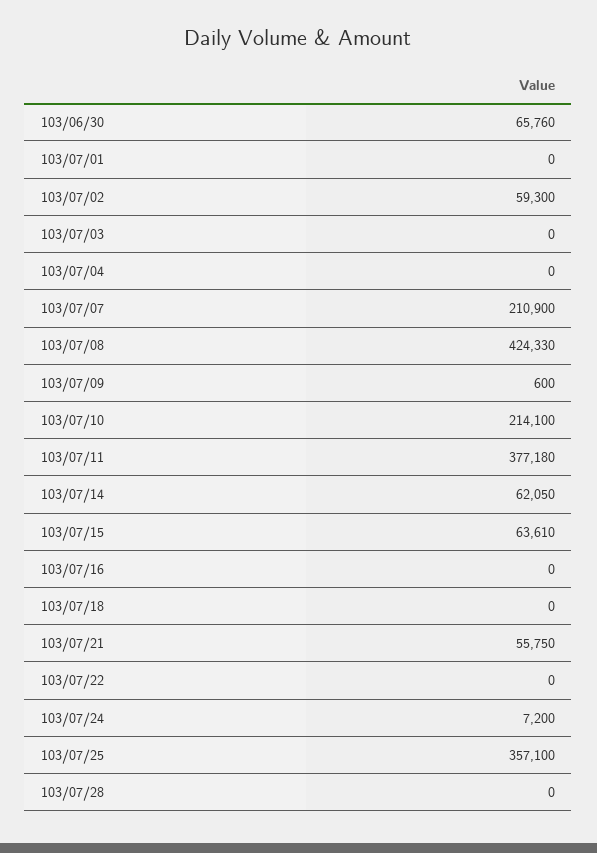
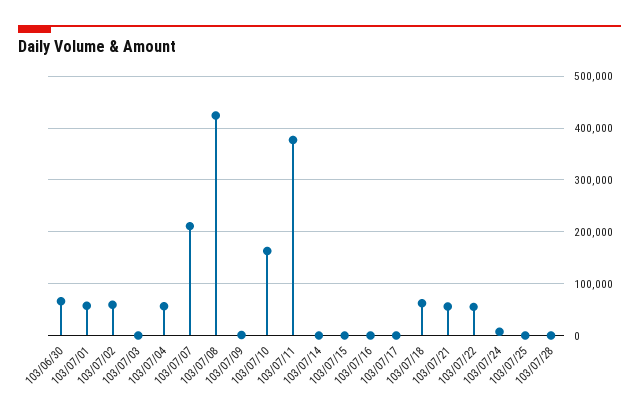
103/07/01: 0 -> 60000
103/07/04: 0 -> 60000
103/07/10: 214100 -> 160000
103/07/14: 62050 -> 0
103/07/15: 63610 -> 0
103/07/18: 0 -> 60000
103/07/22: 0 -> 60000
103/07/25: 357100 -> 0
103/07/17: none -> 0

